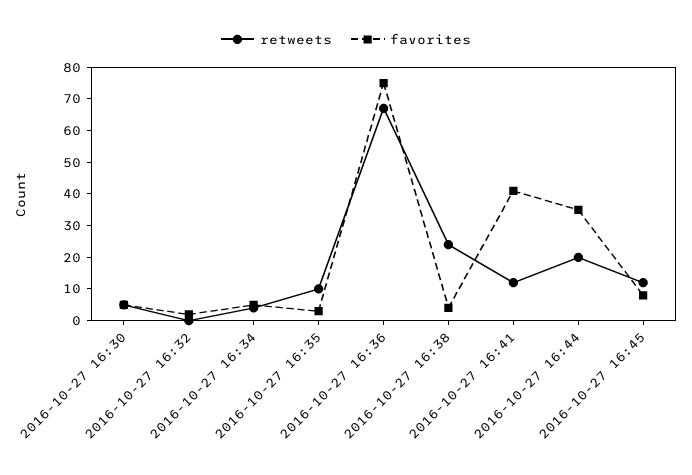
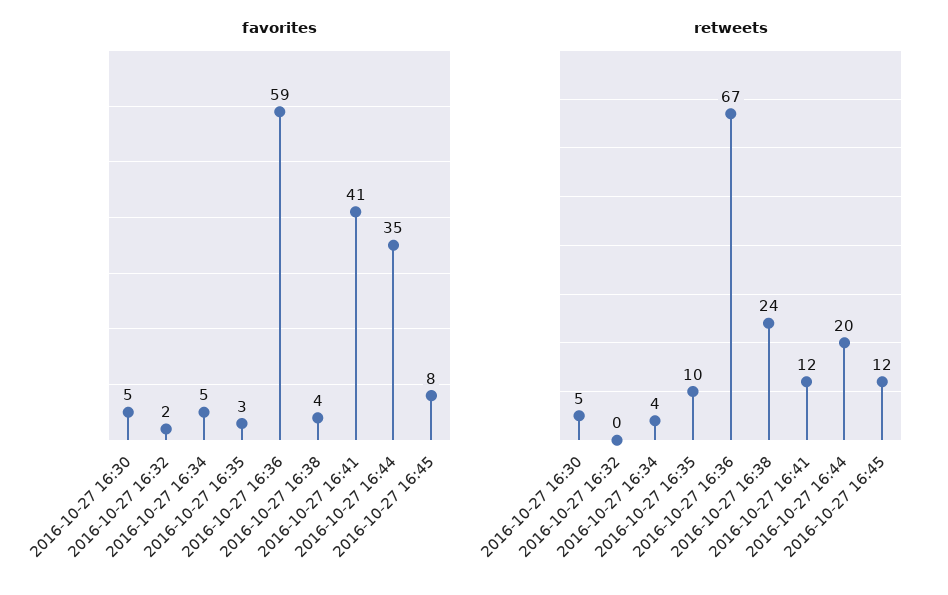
favorites, 2016-10-27 16:36: 75 -> 59

